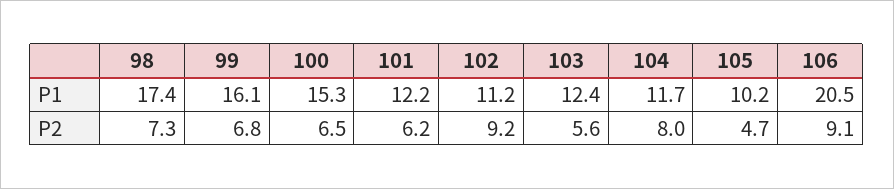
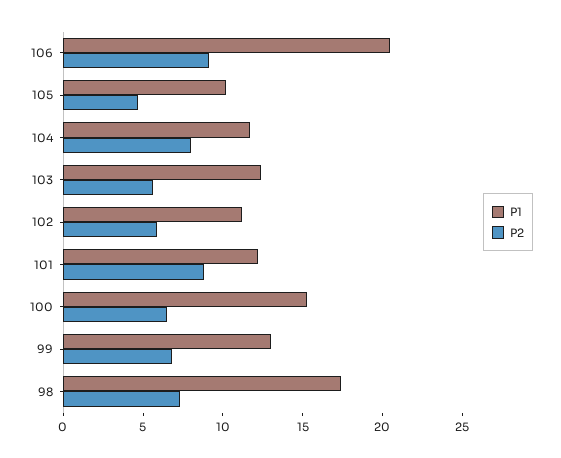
P1, 99: 16.1 -> 13
P2, 101: 6.2 -> 9
P2, 102: 9.2 -> 6

